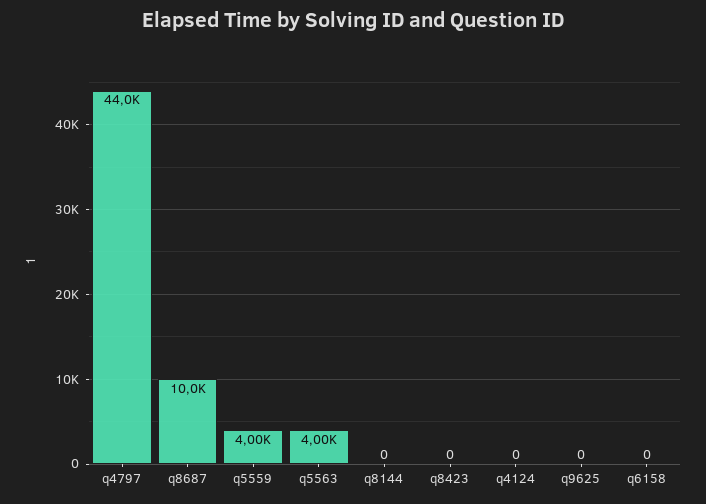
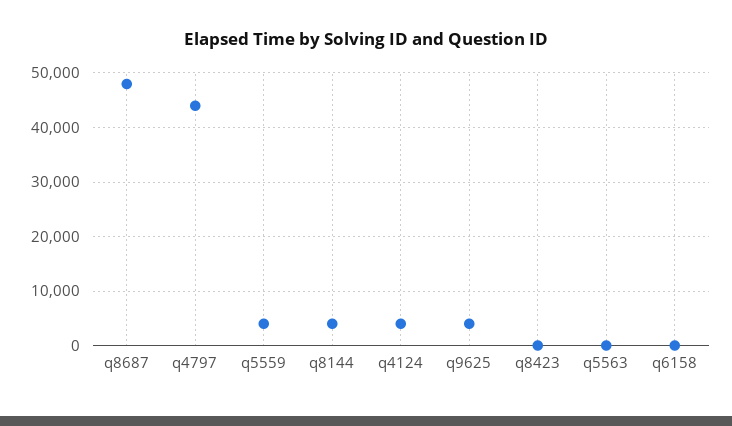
q8687: 10000 -> 48000
q5563: 4000 -> 0
q8144: 0 -> 4000
q4124: 0 -> 4000
q9625: 0 -> 4000

